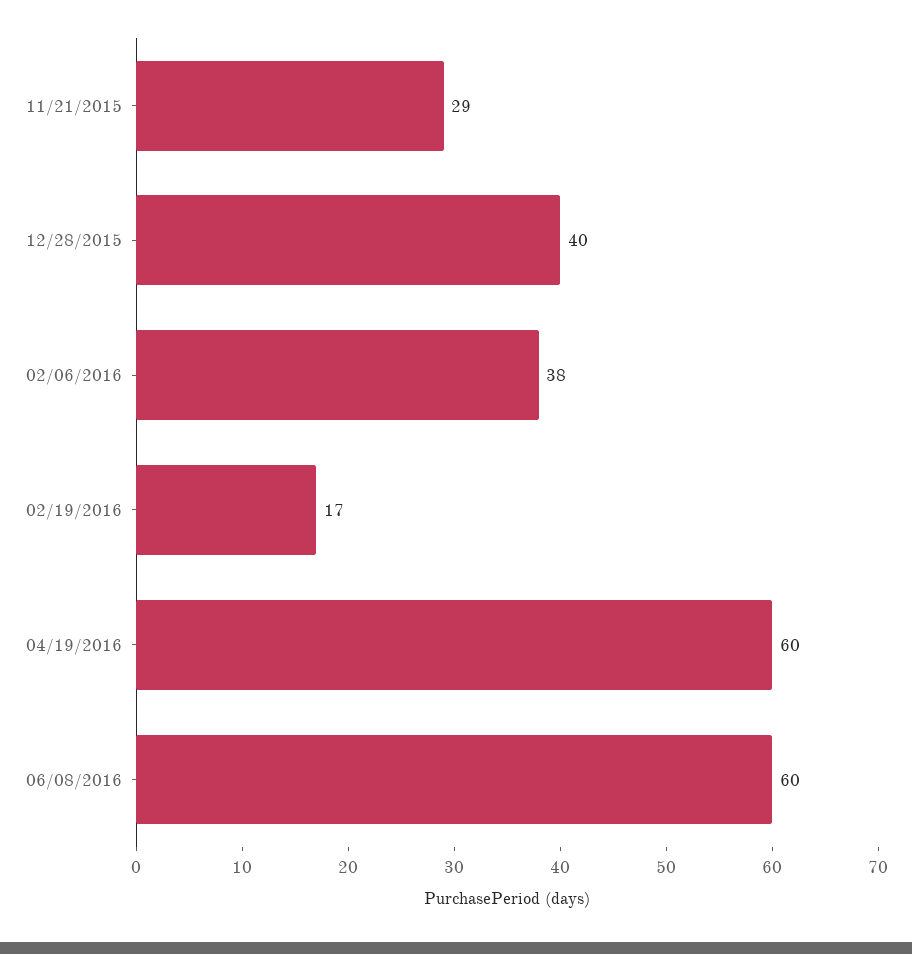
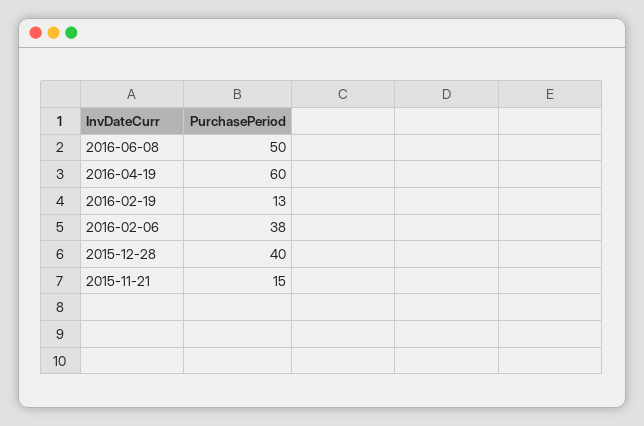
11/21/2015: 29 -> 15
02/19/2016: 17 -> 13
06/08/2016: 60 -> 50

